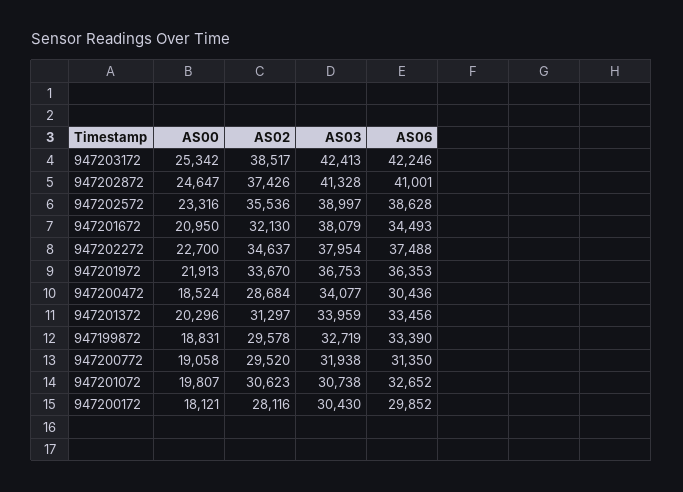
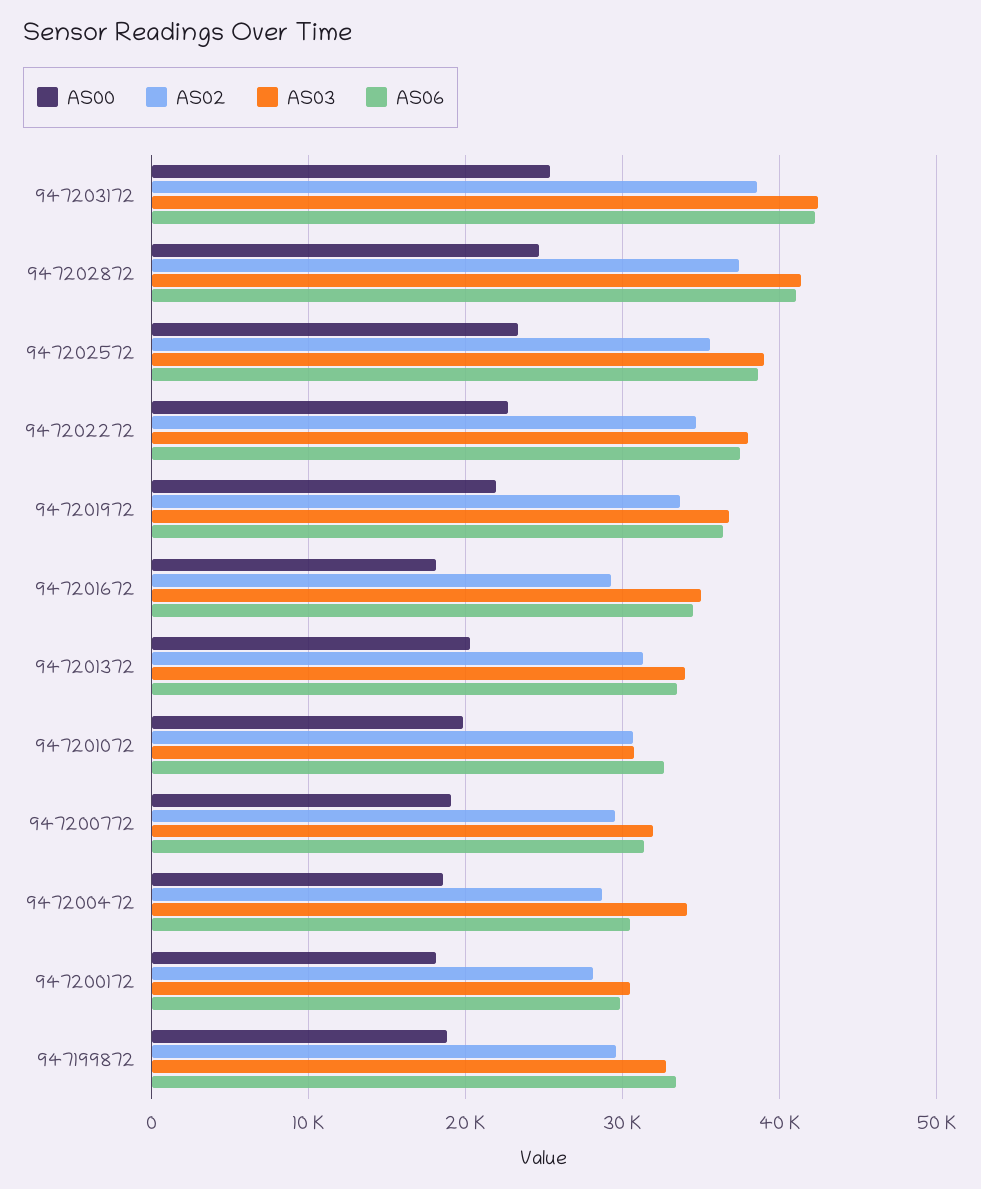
AS00, 947201672: 20950 -> 18000
AS02, 947201672: 32130 -> 29000
AS03, 947201672: 38079 -> 35000

